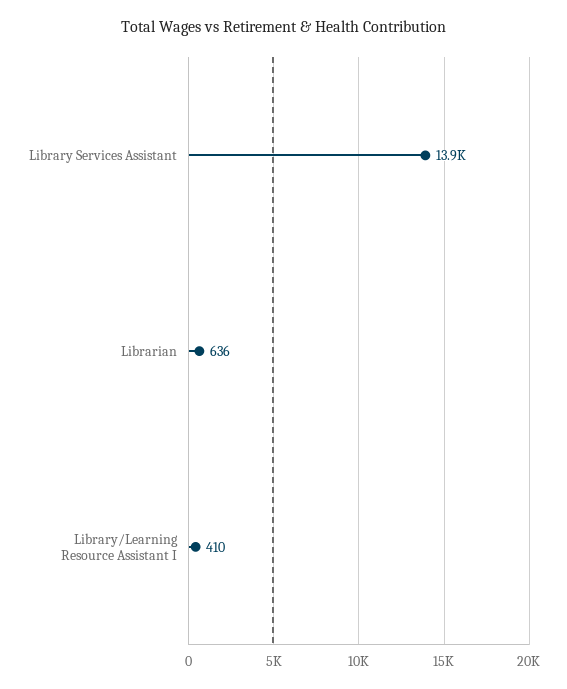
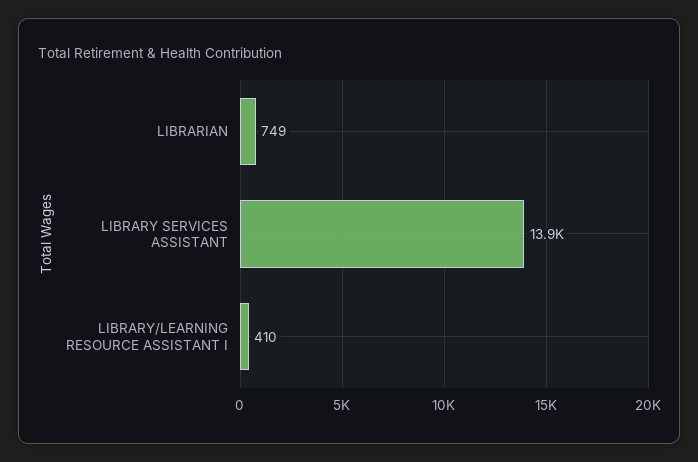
Librarian: 636 -> 749

